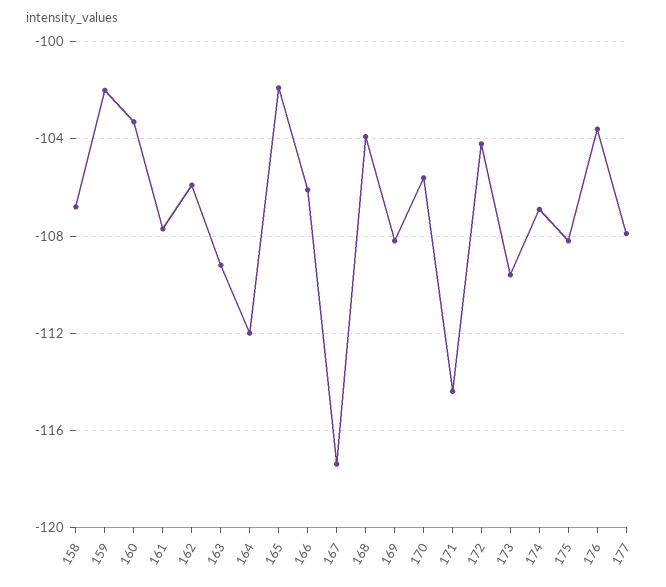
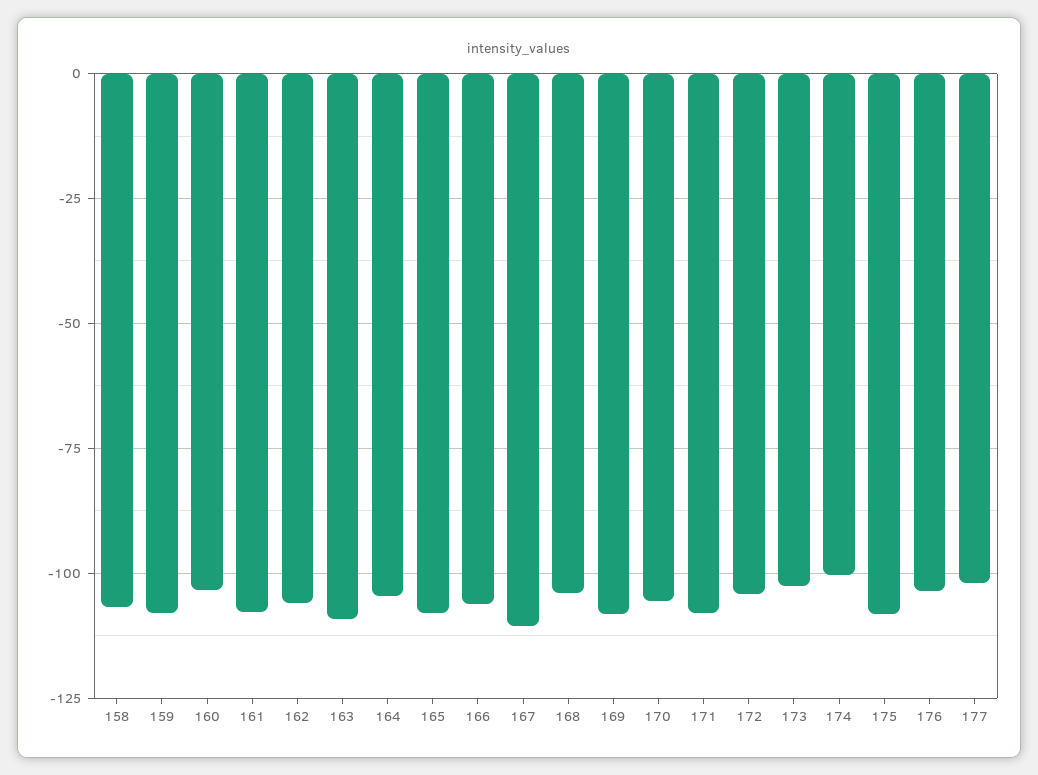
159: -102 -> -107.5
164: -112 -> -105
165: -102 -> -107.5
167: -117.5 -> -110
171: -114.5 -> -107.5
173: -109.5 -> -102.5
174: -107 -> -100
177: -108 -> -102.5

